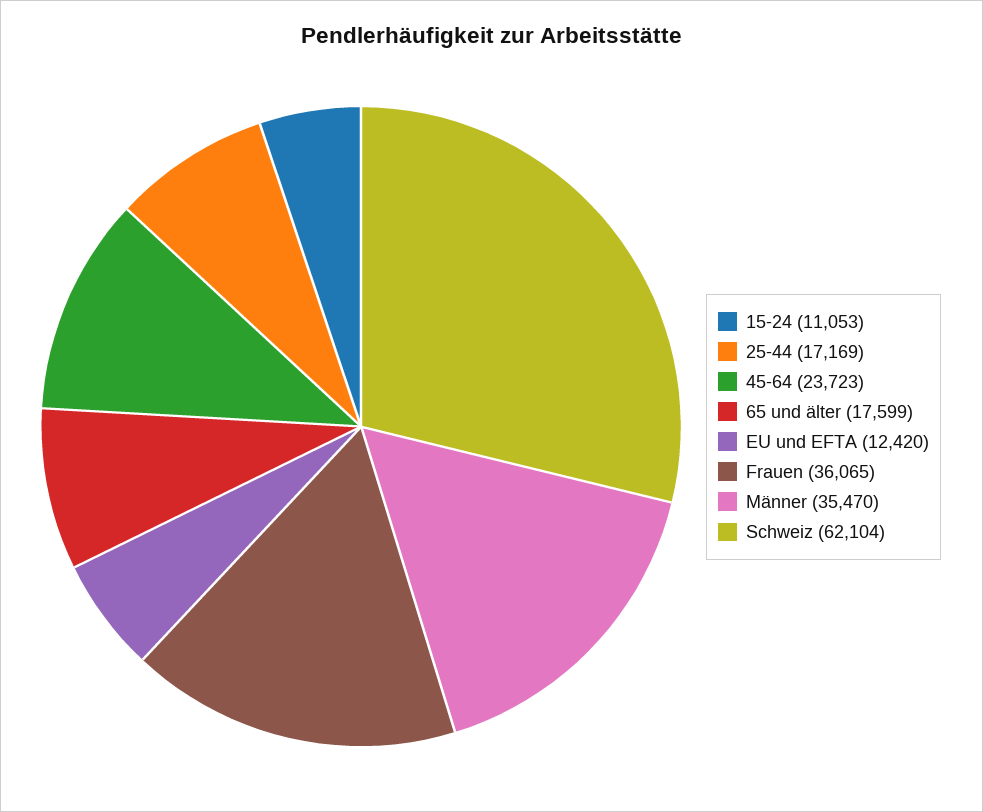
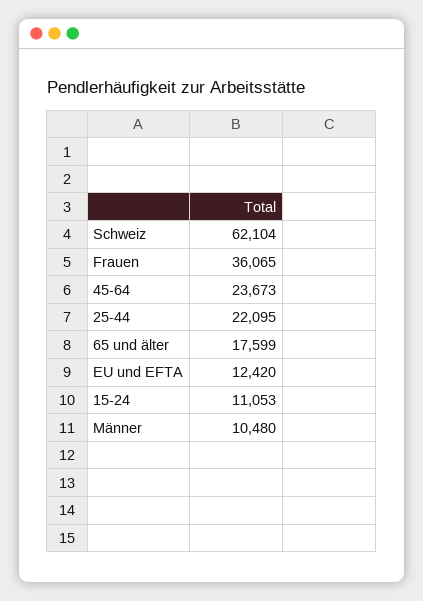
25-44: 17169 -> 22095
45-64: 23723 -> 23673
Männer: 35470 -> 10480

